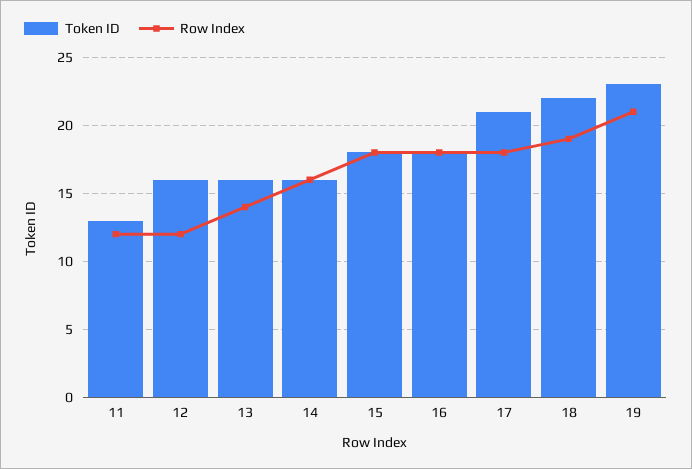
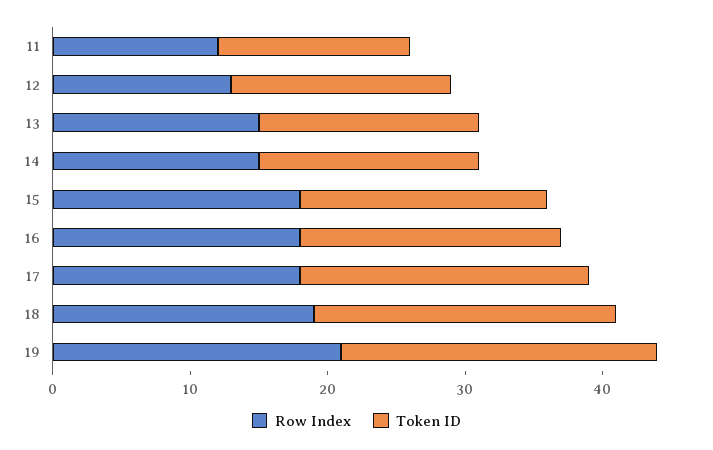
Token ID, 11: 13 -> 14
Row Index, 12: 12 -> 13
Row Index, 13: 14 -> 15
Row Index, 14: 16 -> 15
Token ID, 16: 18 -> 19

